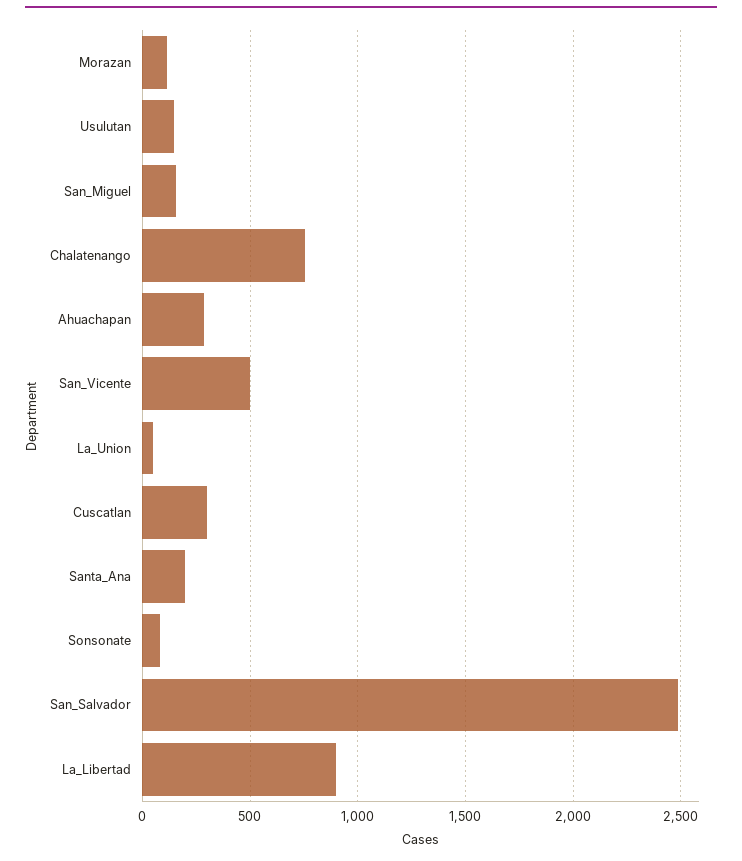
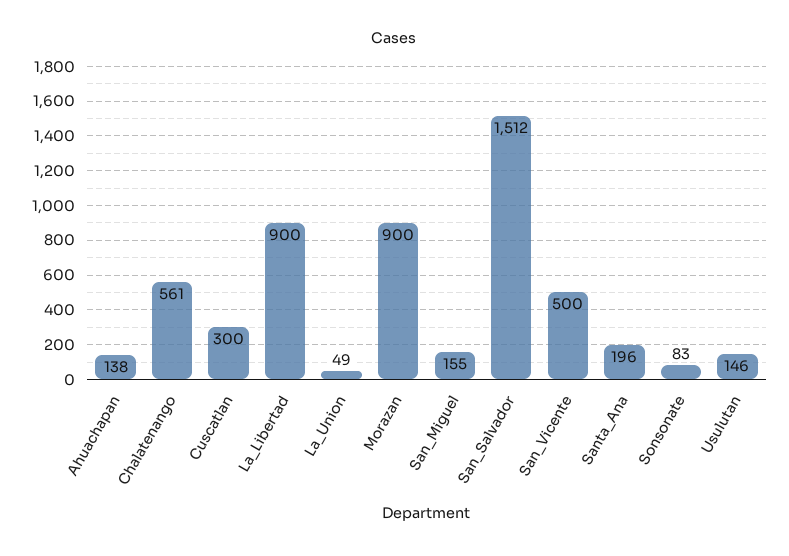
Morazan: 100 -> 900
Chalatenango: 750 -> 561
Ahuachapan: 300 -> 138
San_Salvador: 2500 -> 1512

